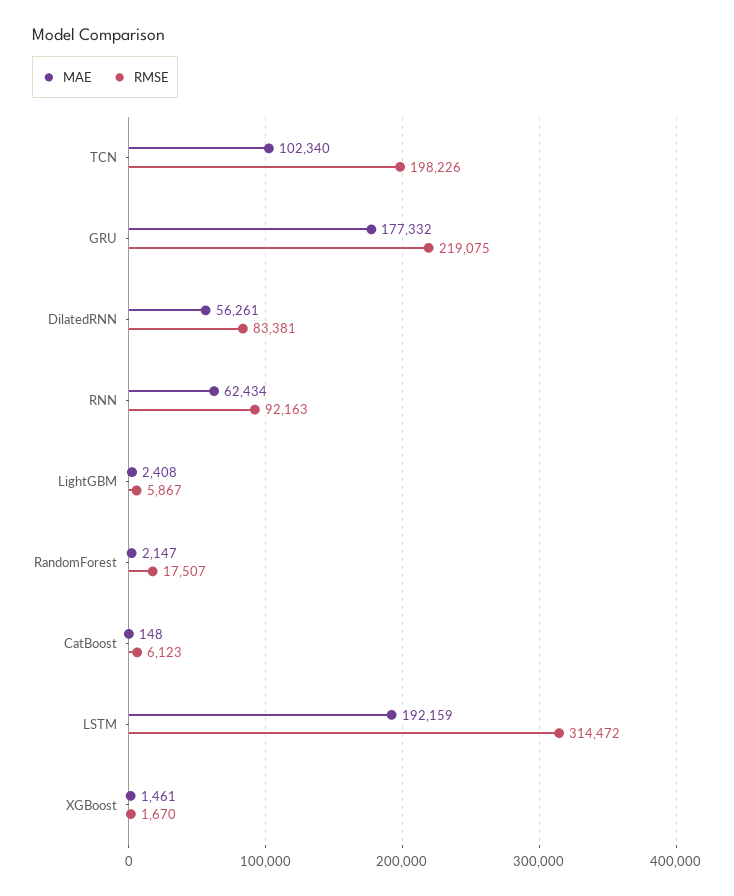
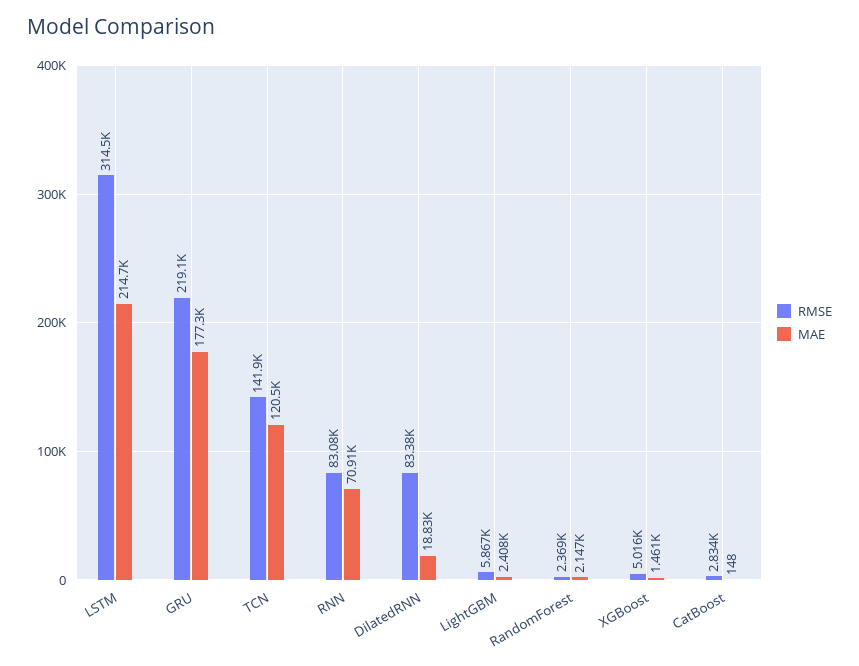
MAE, TCN: 102340 -> 120500
RMSE, TCN: 198226 -> 141900
MAE, DilatedRNN: 56261 -> 18830
MAE, RNN: 62434 -> 70910
RMSE, RNN: 92163 -> 83080
RMSE, RandomForest: 17507 -> 2369
RMSE, CatBoost: 6123 -> 2834
MAE, LSTM: 192159 -> 214700
RMSE, XGBoost: 1670 -> 5016

